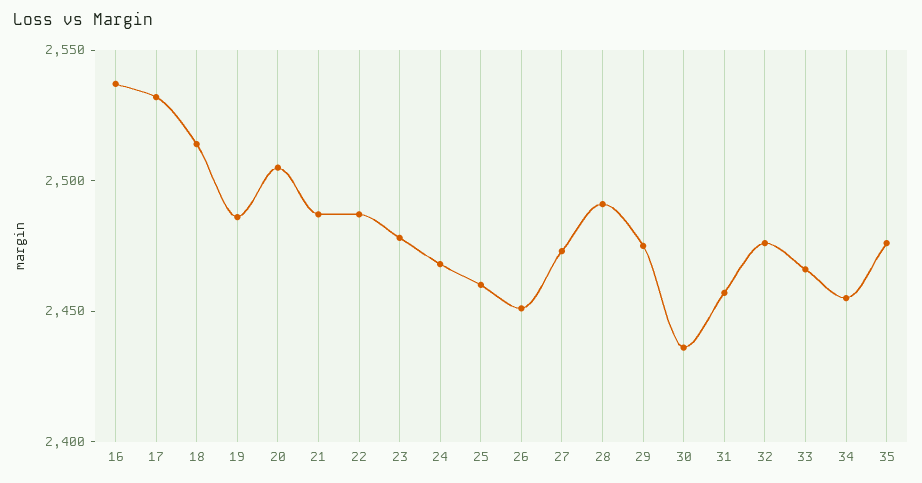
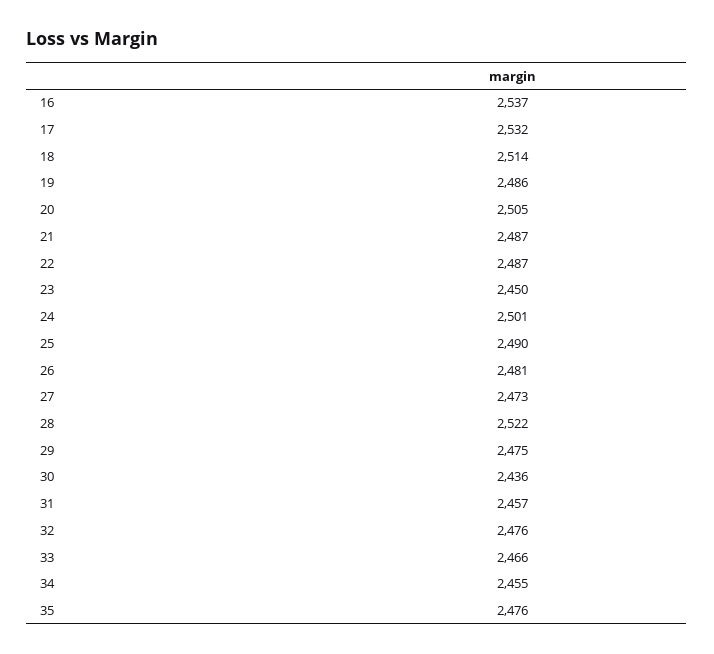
23: 2480 -> 2450
24: 2470 -> 2501
25: 2460 -> 2490
26: 2450 -> 2481
28: 2490 -> 2522

